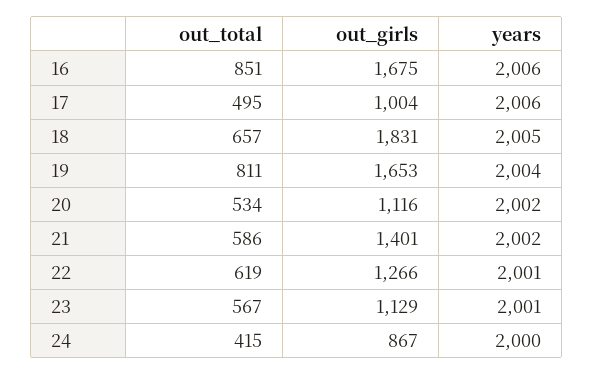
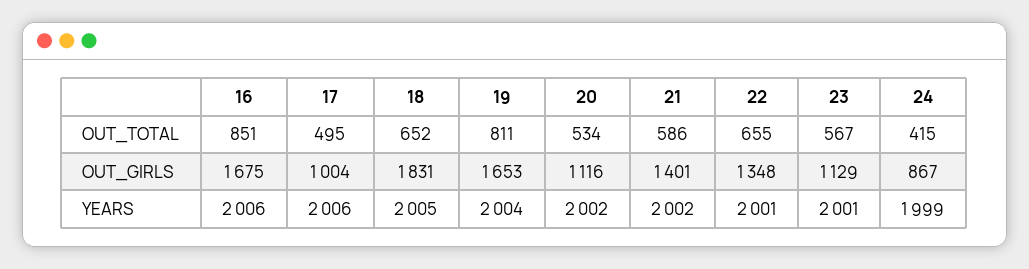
out_total, 18: 657 -> 652
out_total, 22: 619 -> 655
out_girls, 22: 1266 -> 1348
years, 24: 2000 -> 1999

